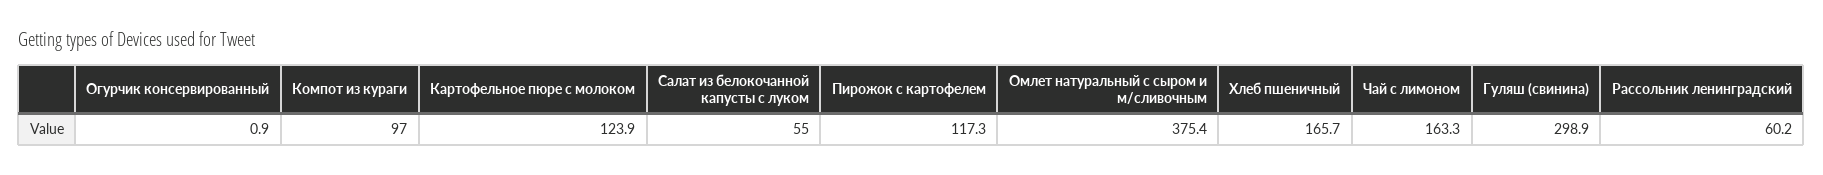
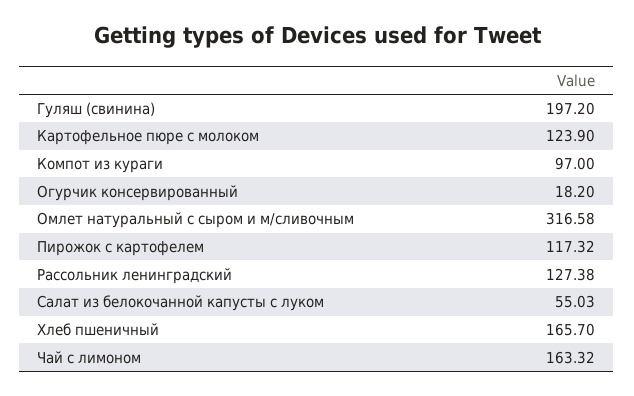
Огурчик консервированный: 0.9 -> 18.2
Омлет натуральный с сыром и м/сливочным: 375.4 -> 316.58
Гуляш (свинина): 298.9 -> 197.2
Рассольник ленинградский: 60.2 -> 127.38

